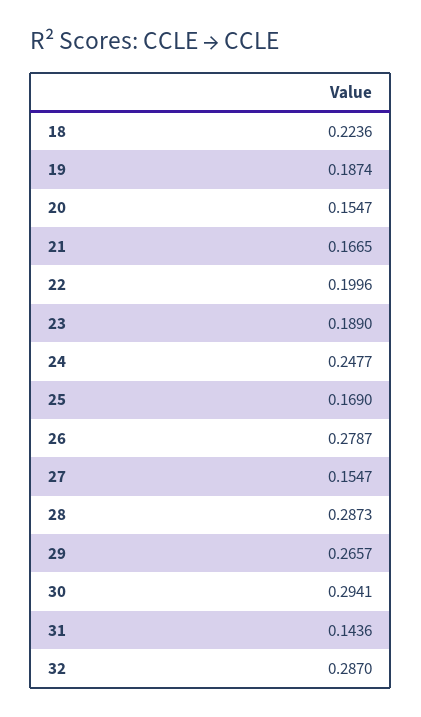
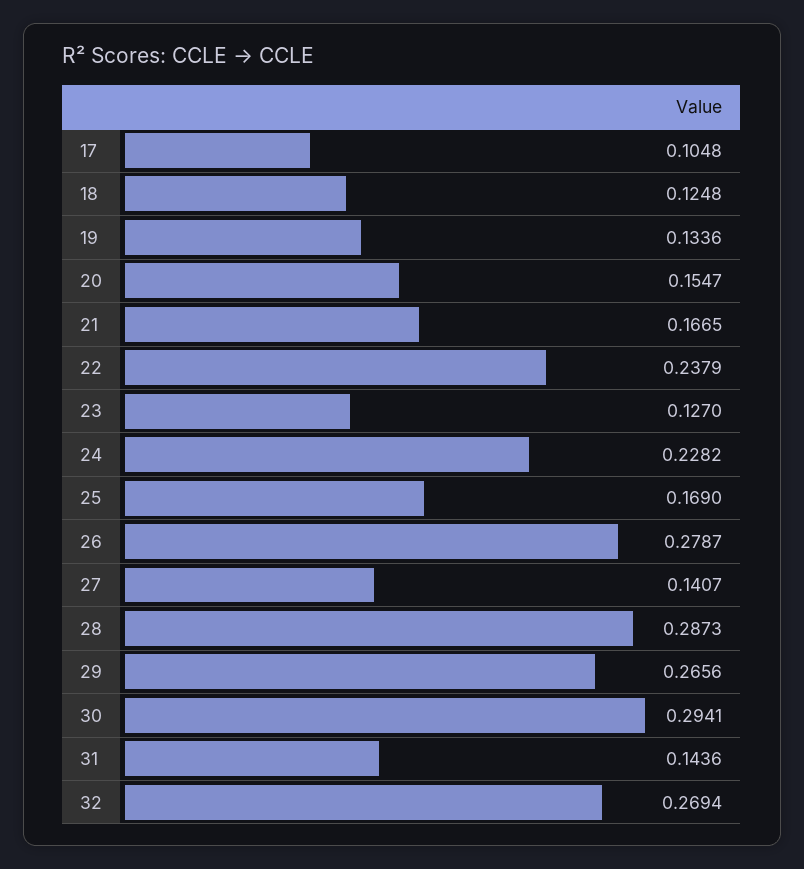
18: 0.2236 -> 0.1248
19: 0.1874 -> 0.1336
22: 0.1996 -> 0.2379
23: 0.189 -> 0.127
24: 0.2477 -> 0.2282
27: 0.1547 -> 0.1407
29: 0.2657 -> 0.2656
32: 0.287 -> 0.2694
17: none -> 0.1048

